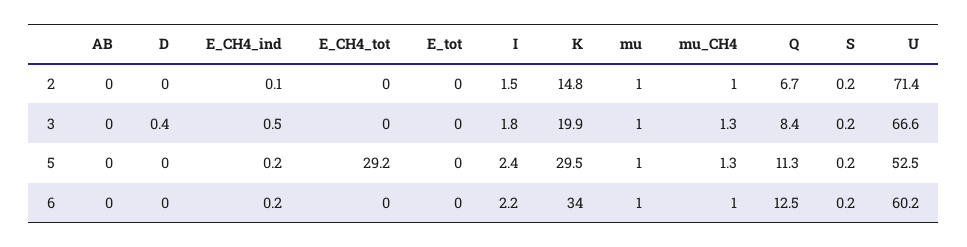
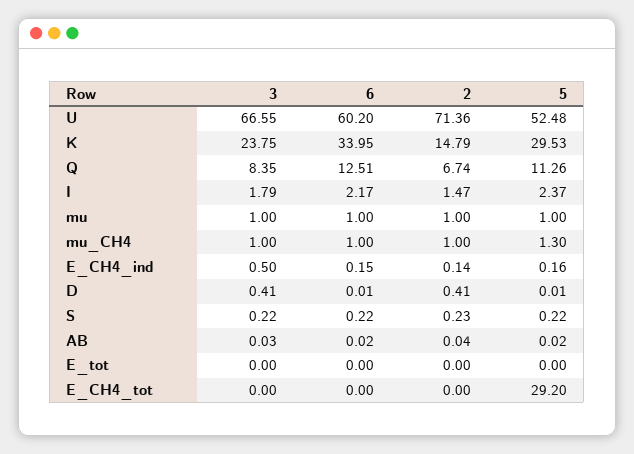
D, 2: 0 -> 0.41
K, 3: 19.9 -> 23.75
mu_CH4, 3: 1.3 -> 1

